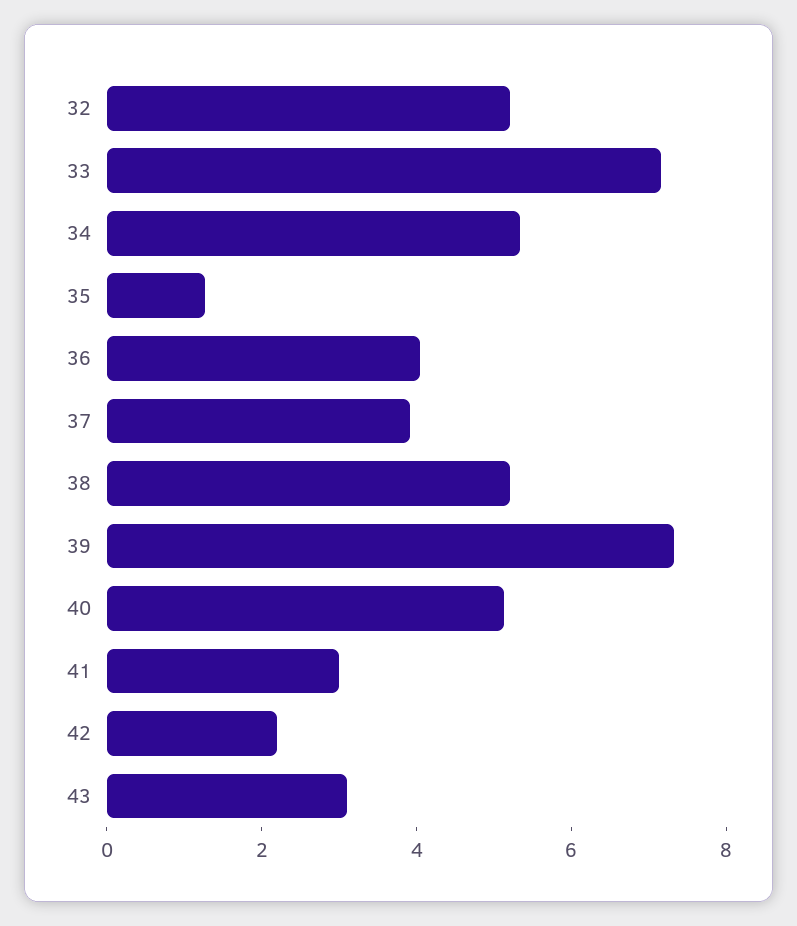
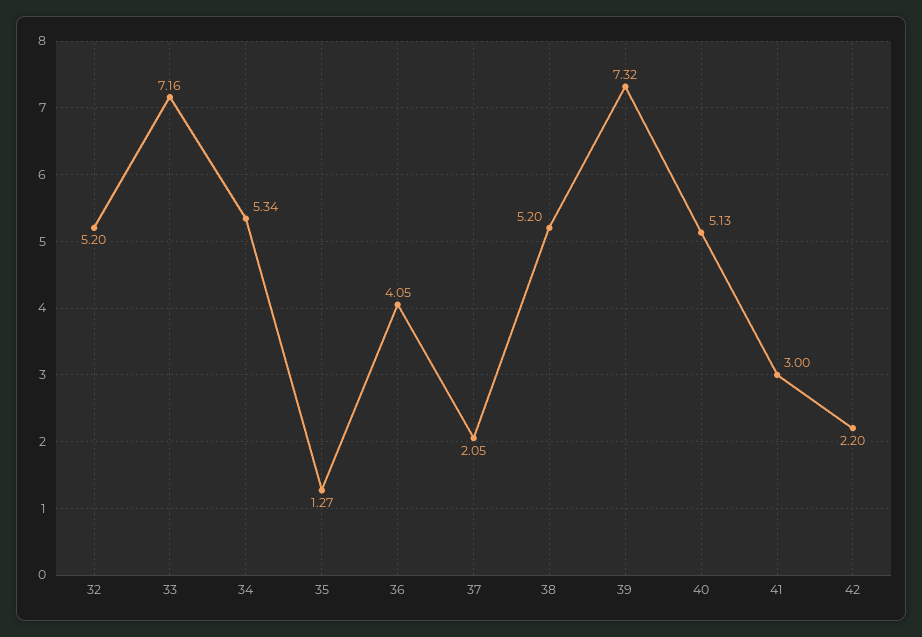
37: 4 -> 2.05
43: 3 -> none

